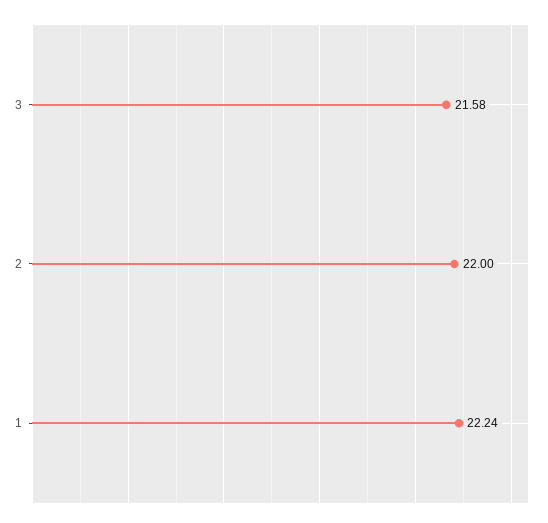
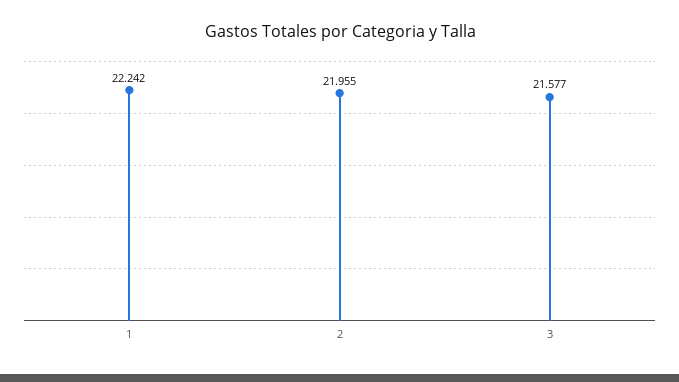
2: 22 -> 21.955

